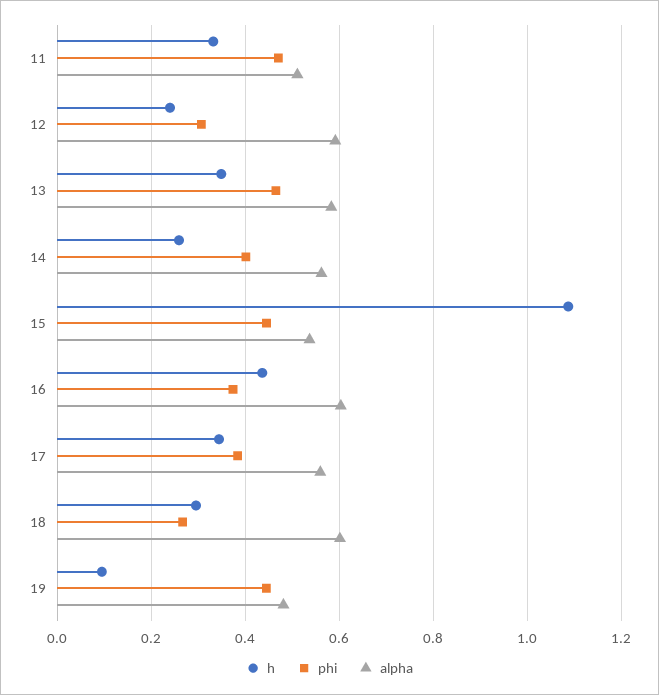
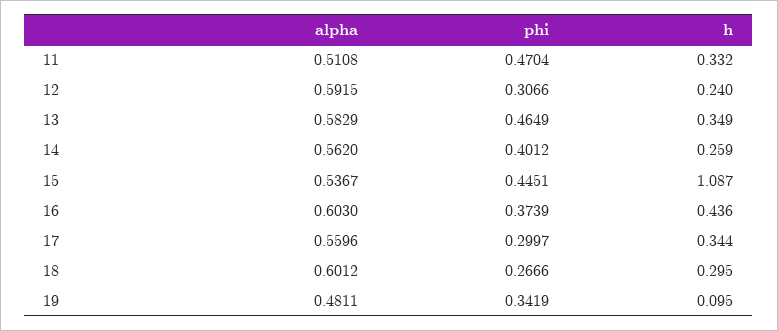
phi, 17: 0.38 -> 0.2997
phi, 19: 0.44 -> 0.3419

